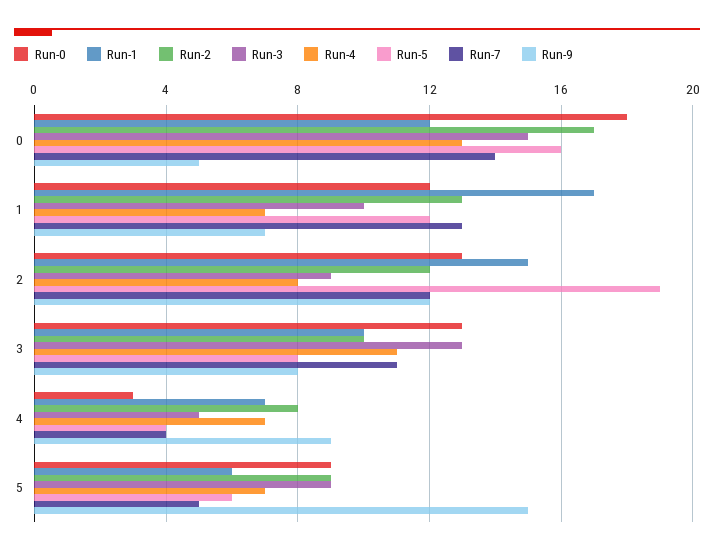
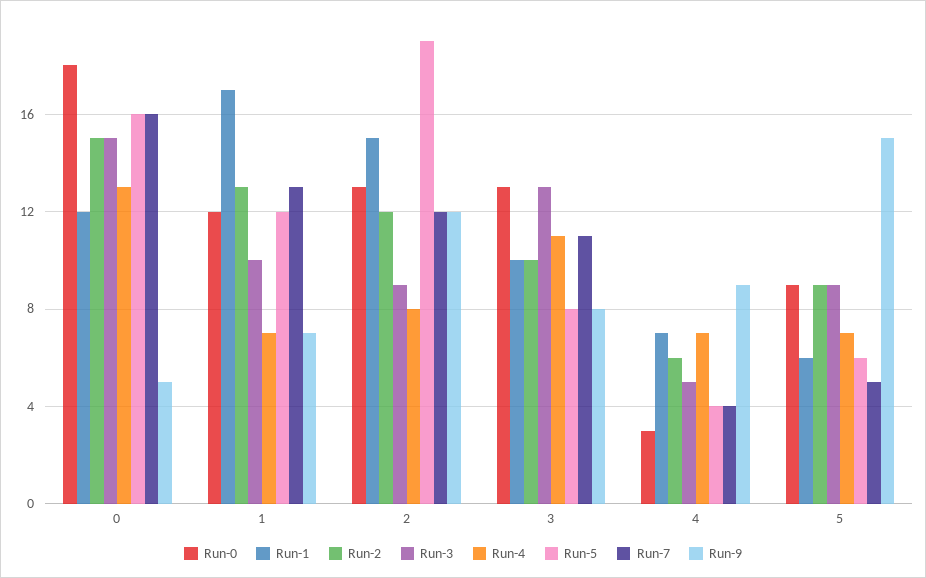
Run-2, 0: 17 -> 15
Run-7, 0: 14 -> 16
Run-2, 4: 8 -> 6

